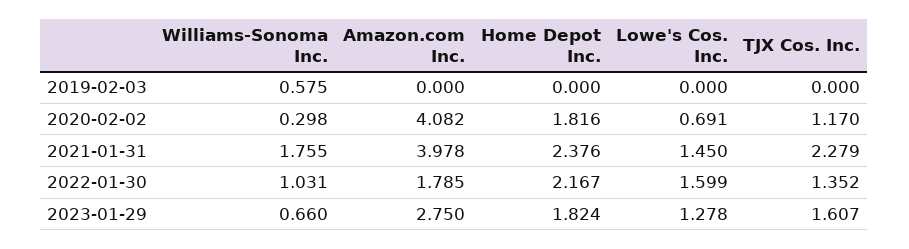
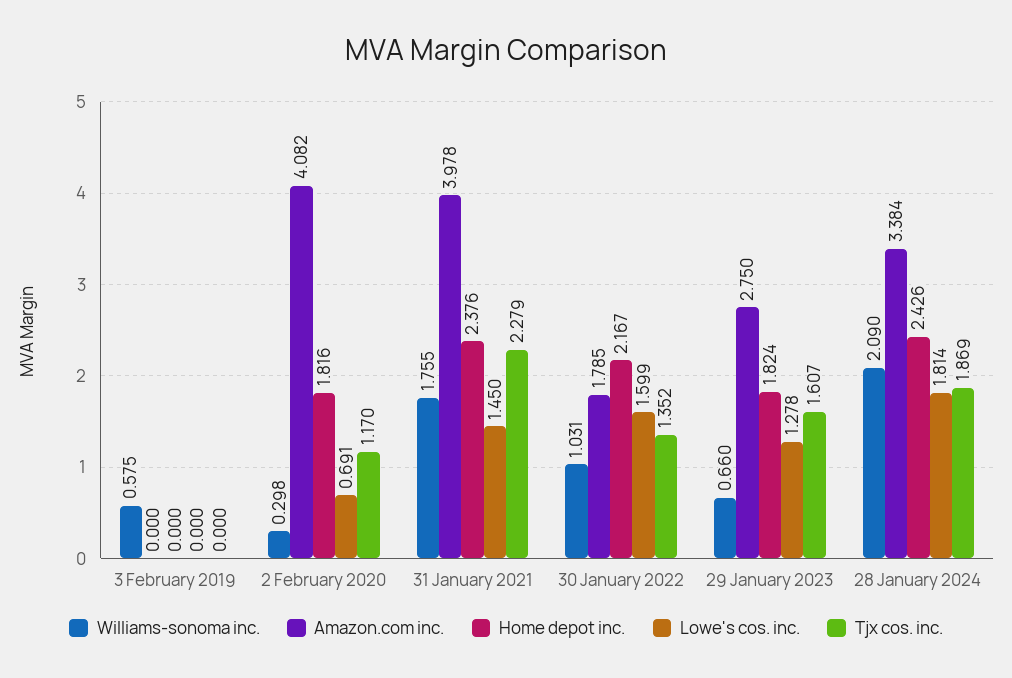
Williams-Sonoma Inc., 28 January 2024: none -> 2.09
Amazon.com Inc., 28 January 2024: none -> 3.384
Home Depot Inc., 28 January 2024: none -> 2.426
Lowe's Cos. Inc., 28 January 2024: none -> 1.814
TJX Cos. Inc., 28 January 2024: none -> 1.869

